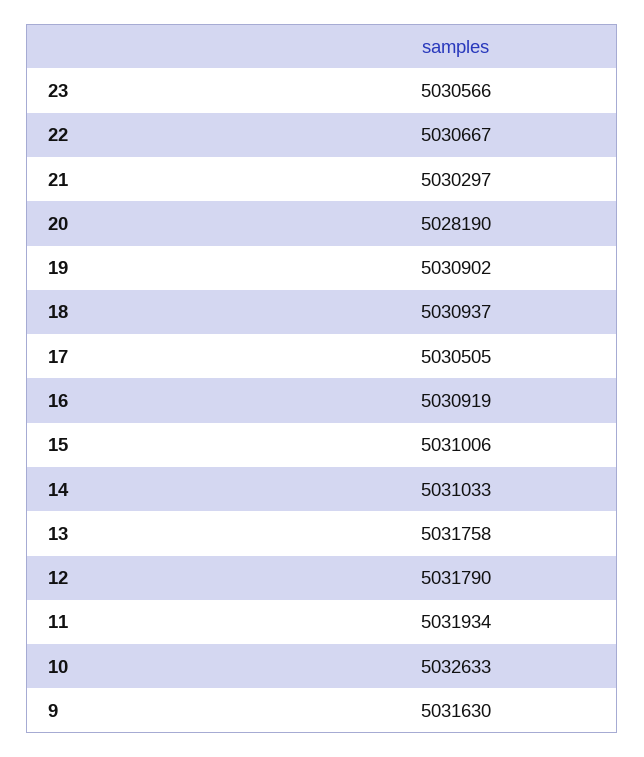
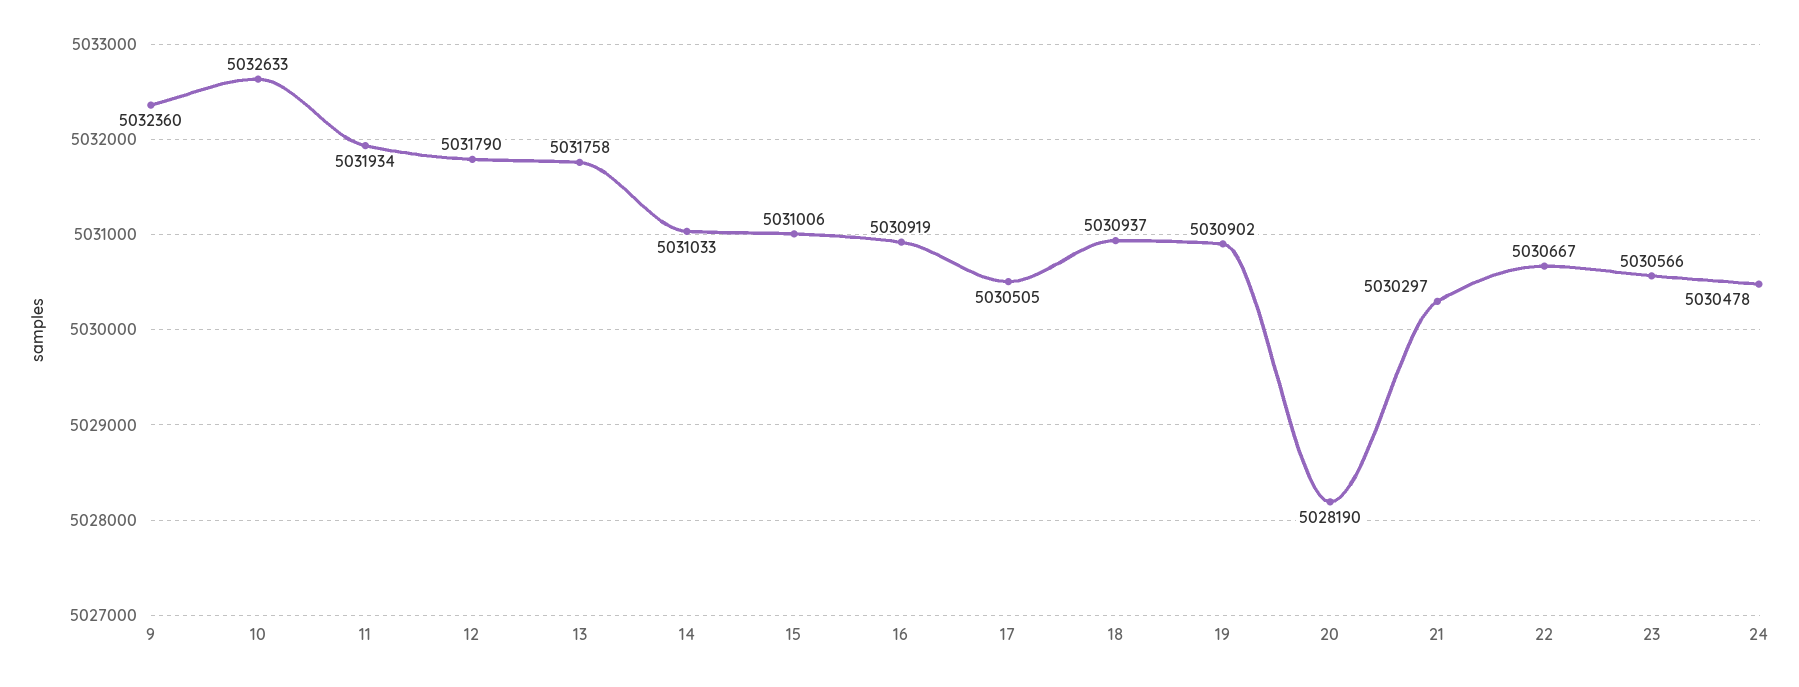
9: 5031630 -> 5032360
24: none -> 5030478

